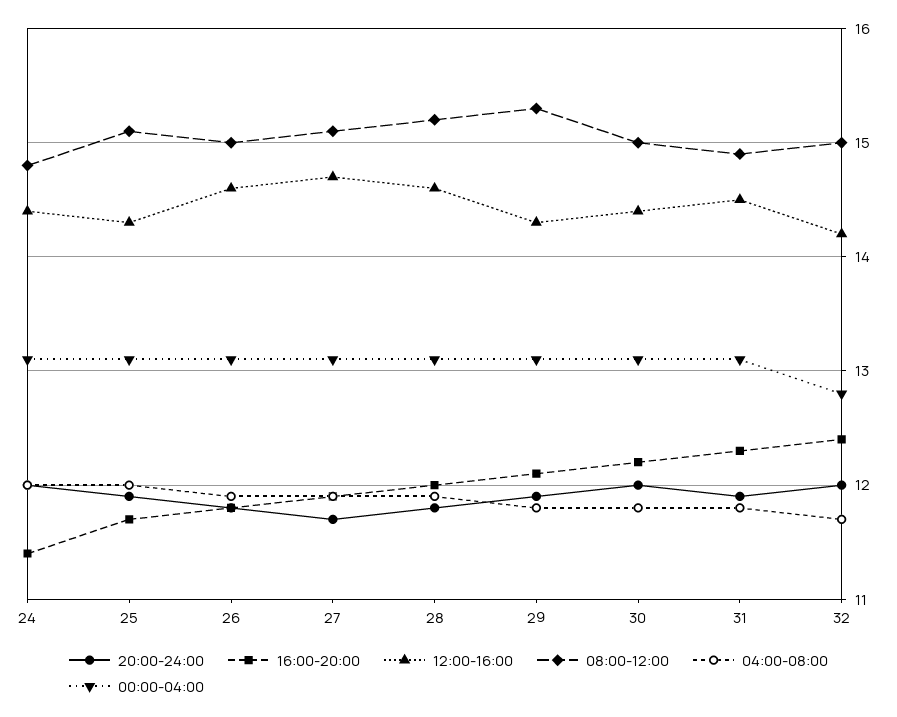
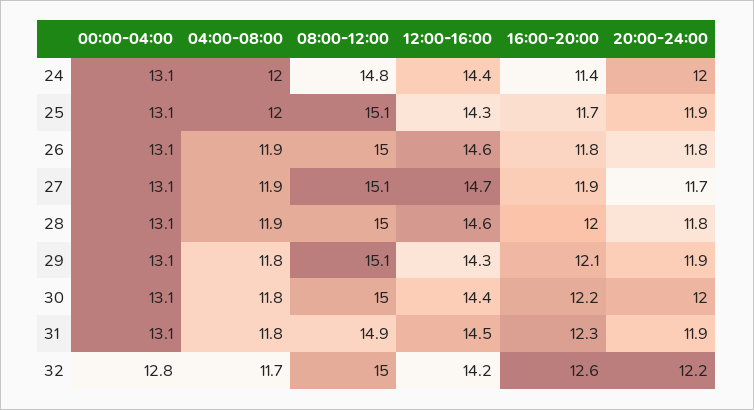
08:00-12:00, 28: 15.2 -> 15
08:00-12:00, 29: 15.3 -> 15.1
20:00-24:00, 32: 12 -> 12.2
16:00-20:00, 32: 12.4 -> 12.6

